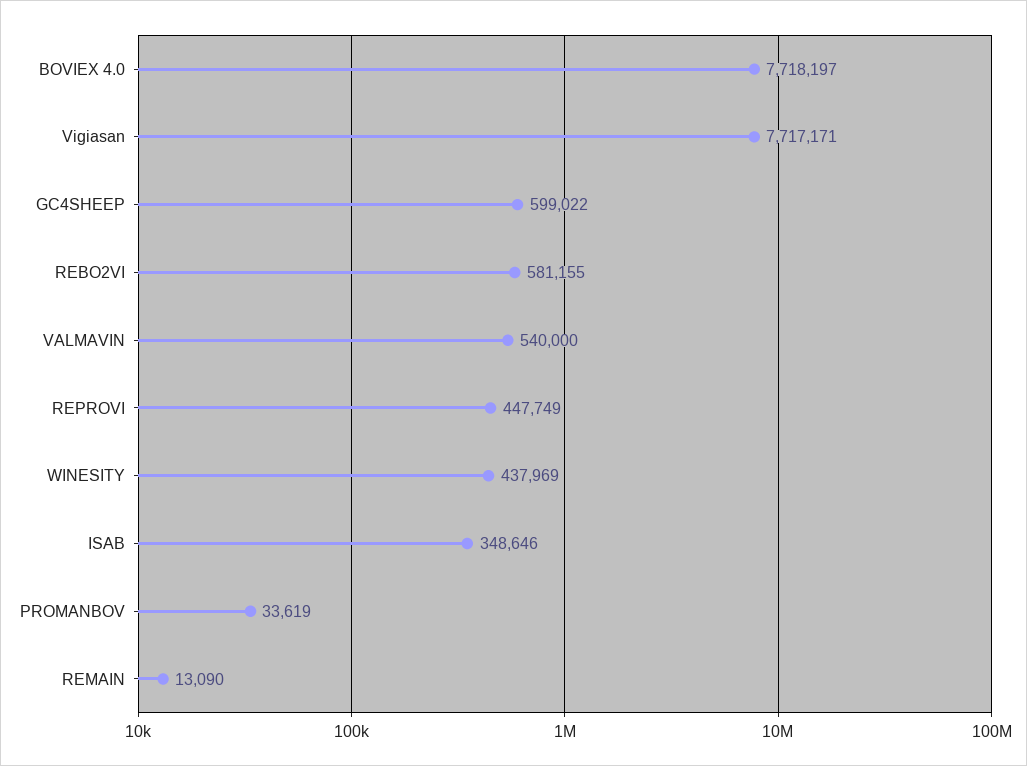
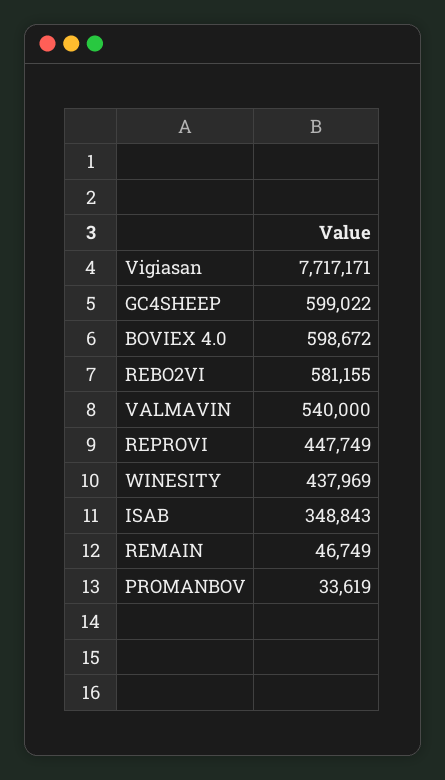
BOVIEX 4.0: 7718197 -> 598672
ISAB: 348646 -> 348843
REMAIN: 13090 -> 46749

